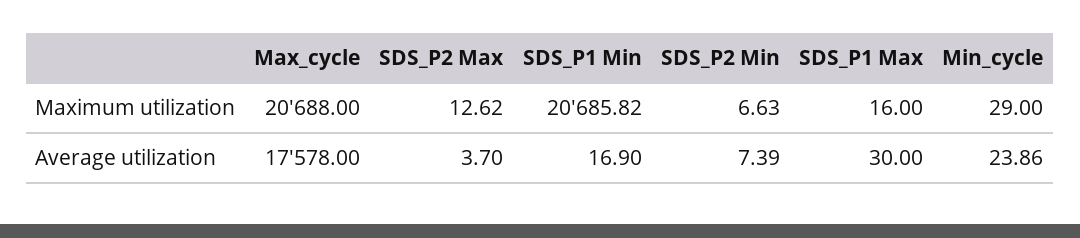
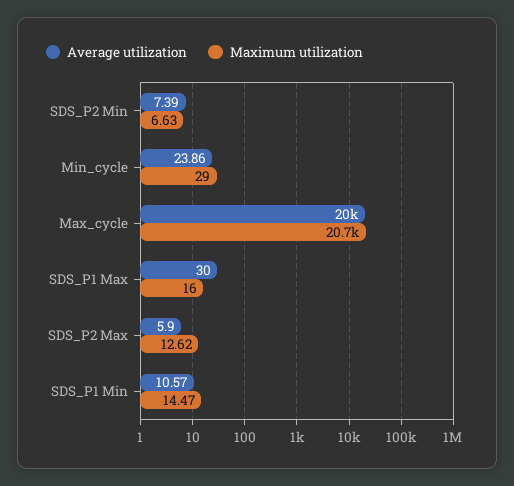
Maximum utilization, SDS_P1 Min: 20685.82 -> 14.47
Average utilization, Max_cycle: 17578 -> 20000
Average utilization, SDS_P2 Max: 3.7 -> 5.9
Average utilization, SDS_P1 Min: 16.9 -> 10.57

